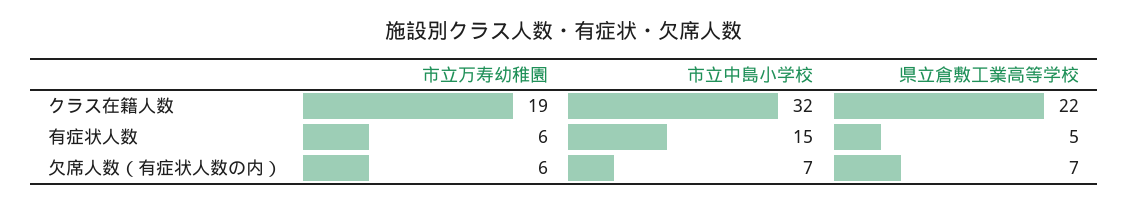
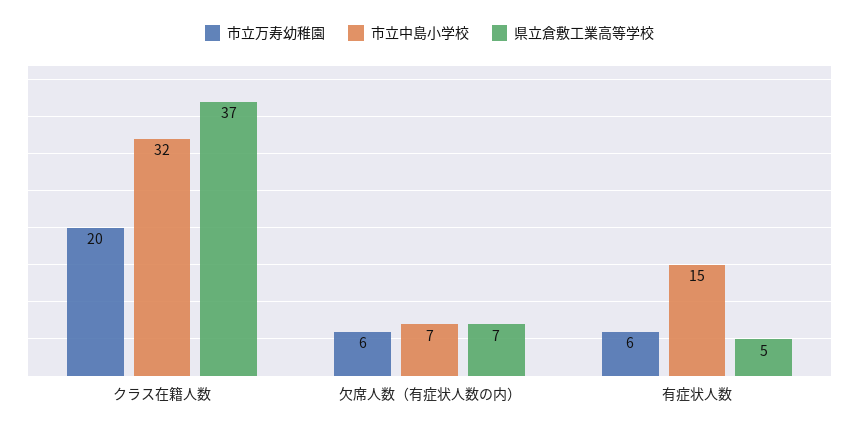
市立万寿幼稚園, クラス在籍人数: 19 -> 20
県立倉敷工業高等学校, クラス在籍人数: 22 -> 37

